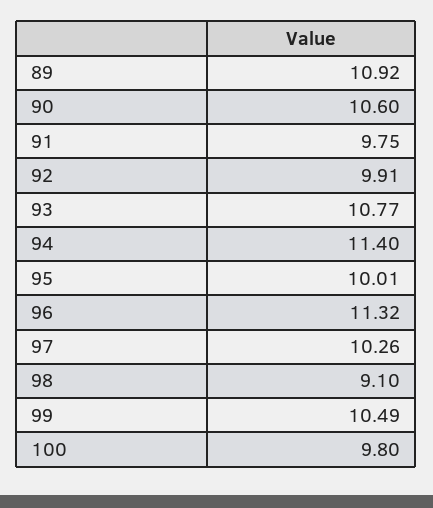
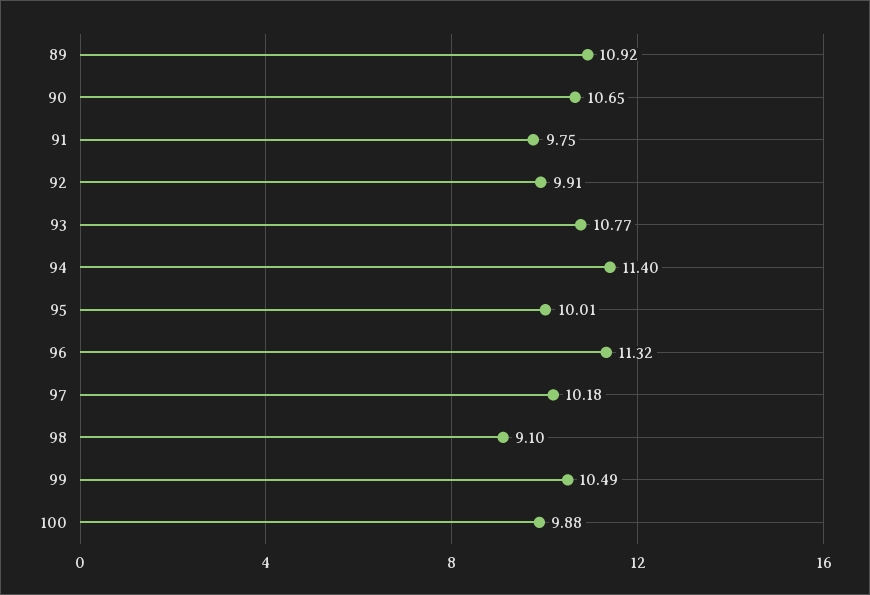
90: 10.6 -> 10.65
97: 10.26 -> 10.18
100: 9.8 -> 9.88

